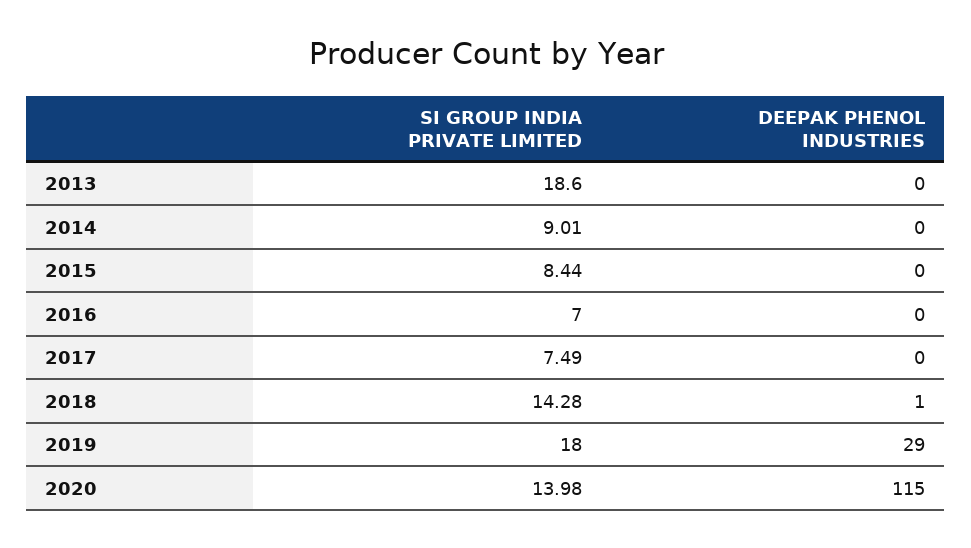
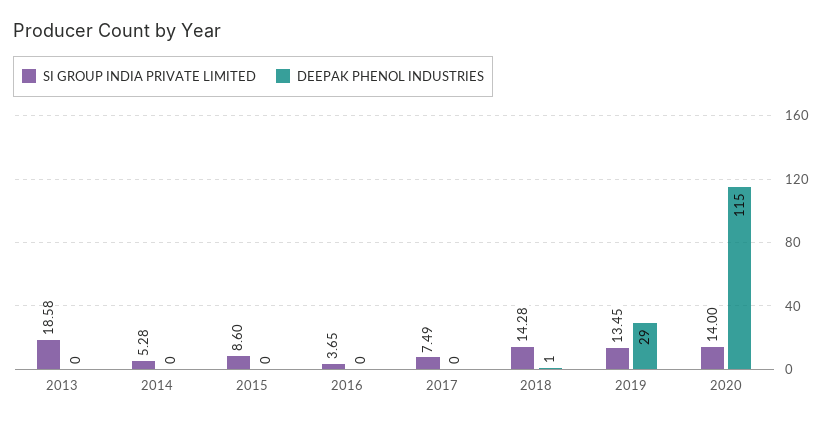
SI GROUP INDIA PRIVATE LIMITED, 2013: 18.6 -> 18.58
SI GROUP INDIA PRIVATE LIMITED, 2014: 9.01 -> 5.28
SI GROUP INDIA PRIVATE LIMITED, 2015: 8.44 -> 8.6
SI GROUP INDIA PRIVATE LIMITED, 2016: 7 -> 3.65
SI GROUP INDIA PRIVATE LIMITED, 2019: 18 -> 13.45
SI GROUP INDIA PRIVATE LIMITED, 2020: 13.98 -> 14

